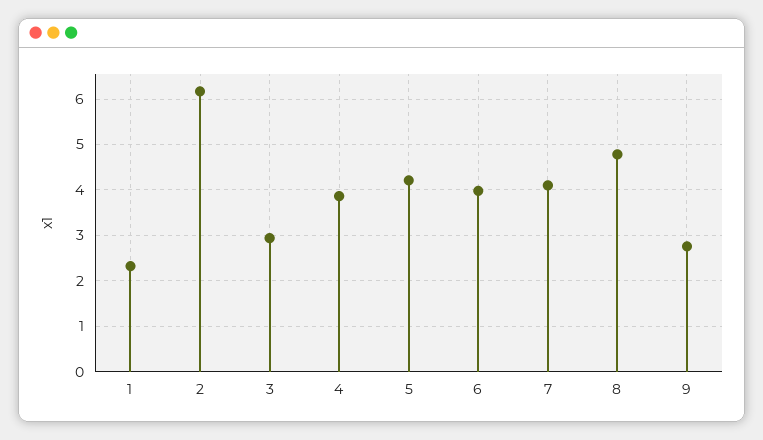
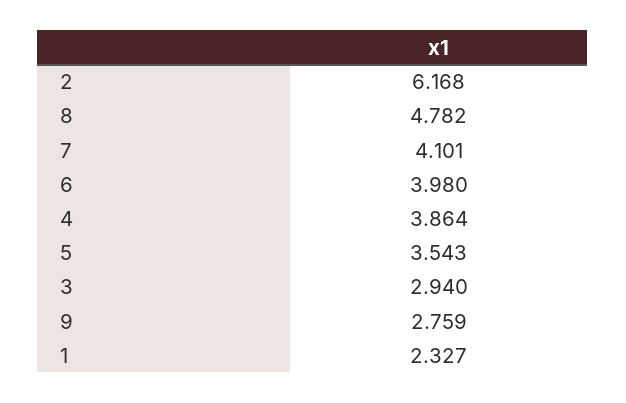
5: 4.2 -> 3.543

